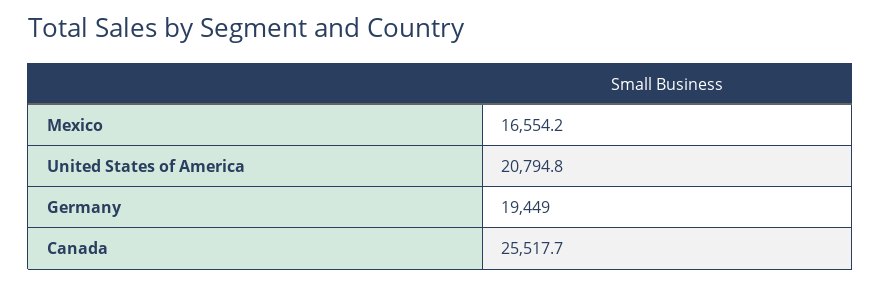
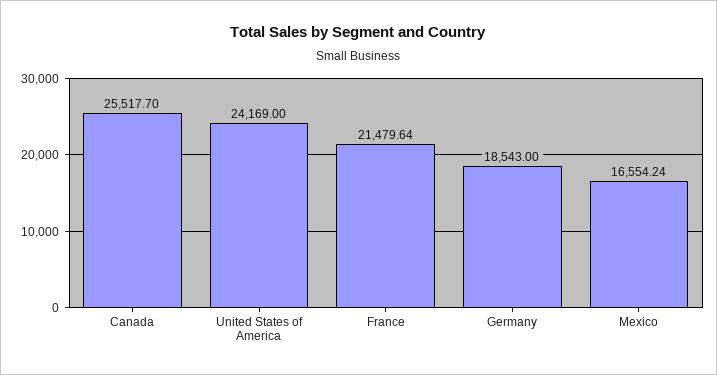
United States of America: 20794.8 -> 24169
Germany: 19449 -> 18543
France: none -> 21479.64

